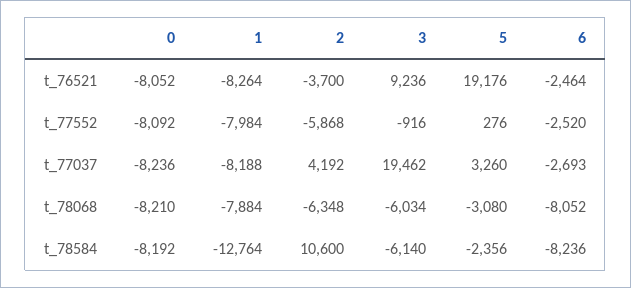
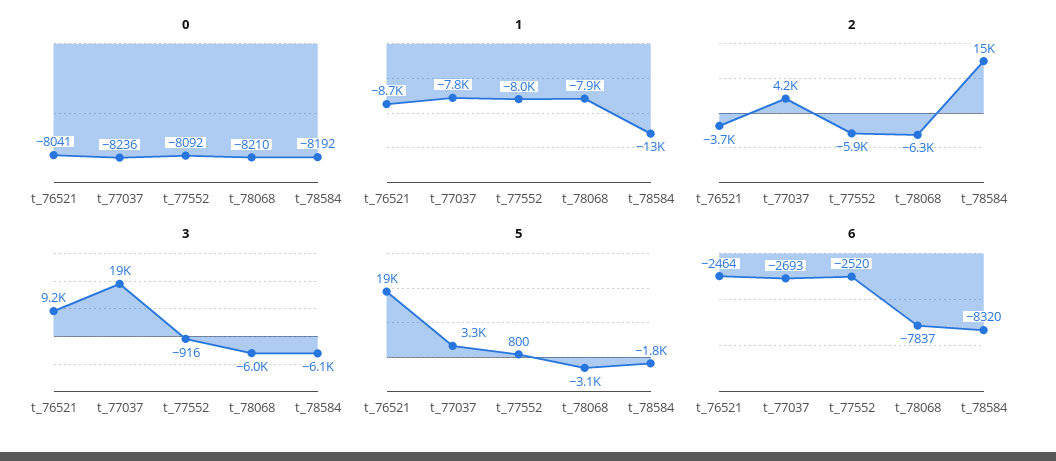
0, t_76521: -8052 -> -8041
1, t_76521: -8264 -> -8700
5, t_77552: 276 -> 800
1, t_77037: -8188 -> -7800
6, t_78068: -8052 -> -7837
2, t_78584: 10600 -> 15000
5, t_78584: -2356 -> -1800
6, t_78584: -8236 -> -8320

